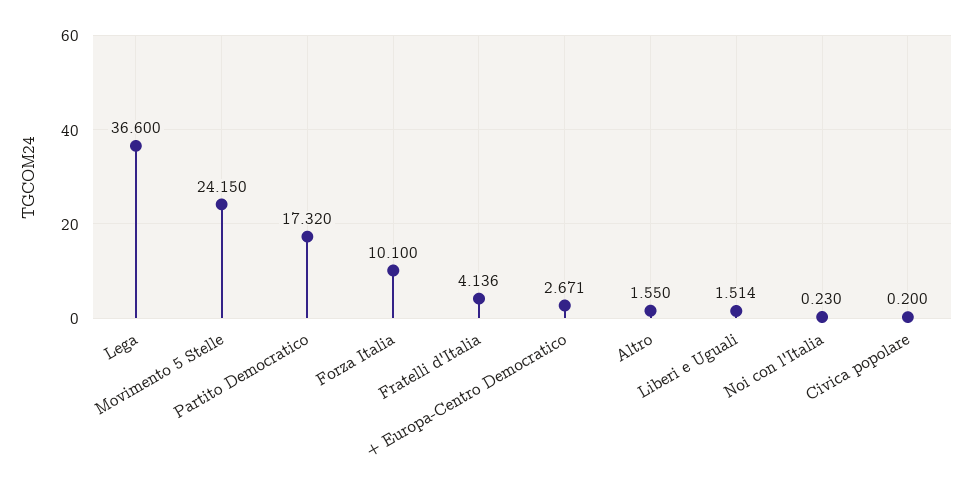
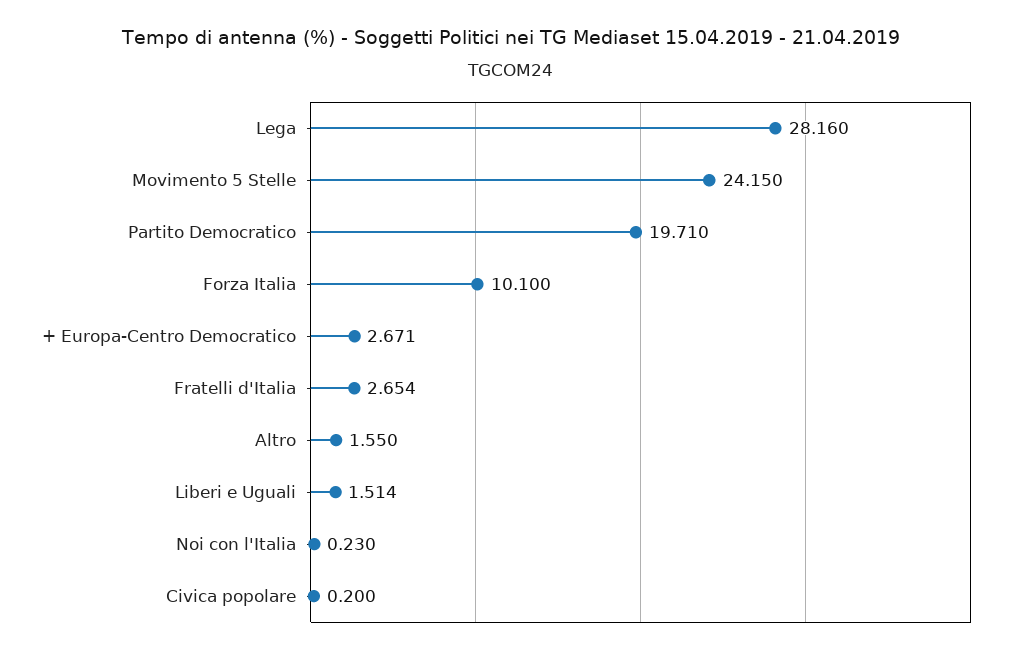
Lega: 36.6 -> 28.16
Partito Democratico: 17.32 -> 19.71
Fratelli d'Italia: 4.136 -> 2.654

